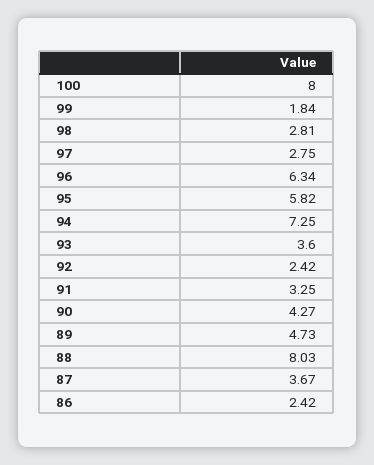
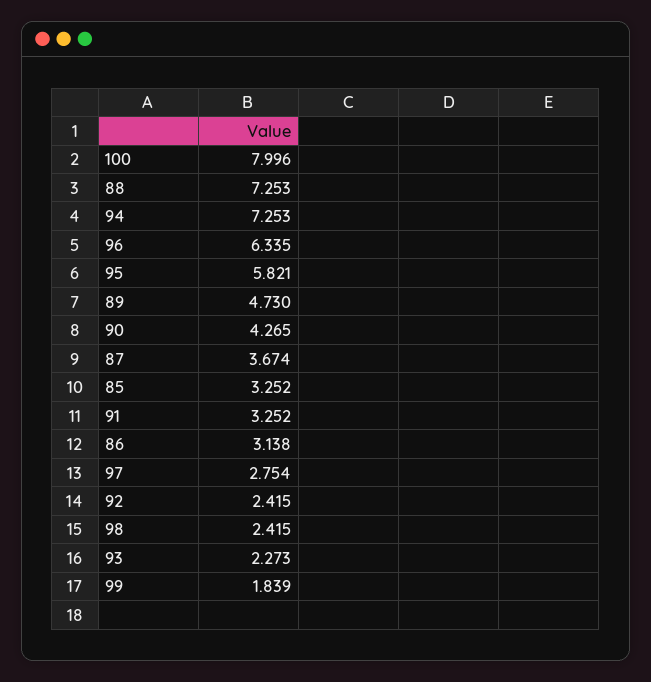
98: 2.81 -> 2.415
93: 3.6 -> 2.273
88: 8.03 -> 7.253
86: 2.42 -> 3.138
85: none -> 3.252

